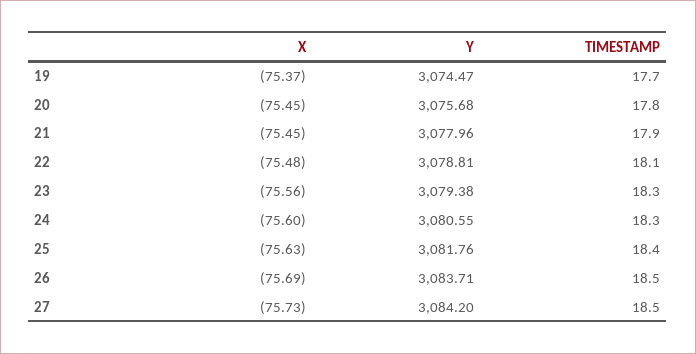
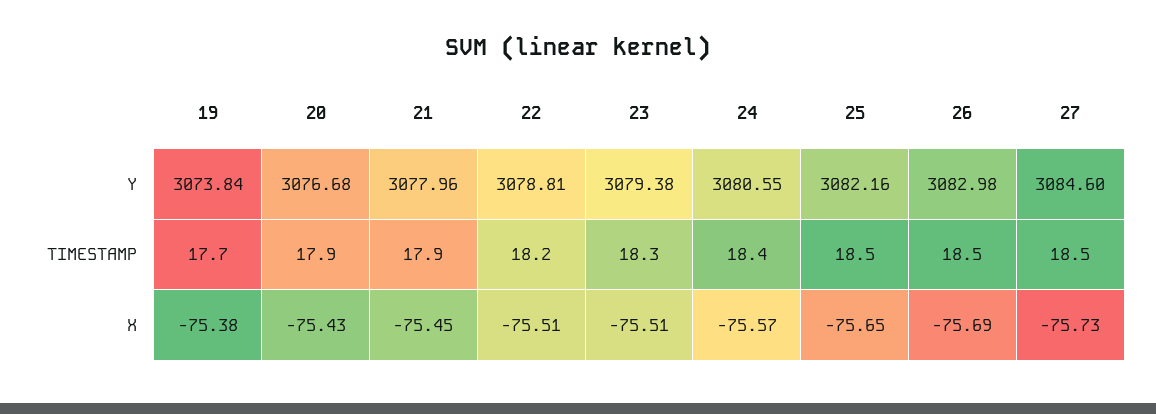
X, 19: -75.37 -> -75.38
Y, 19: 3074.47 -> 3073.84
X, 20: -75.45 -> -75.43
Y, 20: 3075.68 -> 3076.68
TIMESTAMP, 20: 17.8 -> 17.9
X, 22: -75.48 -> -75.51
TIMESTAMP, 22: 18.1 -> 18.2
X, 23: -75.56 -> -75.51
X, 24: -75.6 -> -75.57
TIMESTAMP, 24: 18.3 -> 18.4
X, 25: -75.63 -> -75.65
Y, 25: 3081.76 -> 3082.16
TIMESTAMP, 25: 18.4 -> 18.5
Y, 26: 3083.71 -> 3082.98
Y, 27: 3084.2 -> 3084.6

